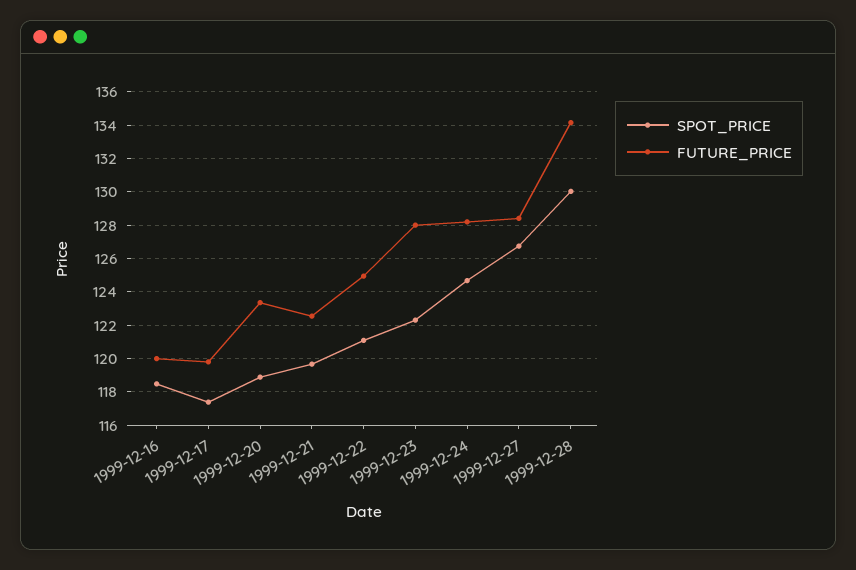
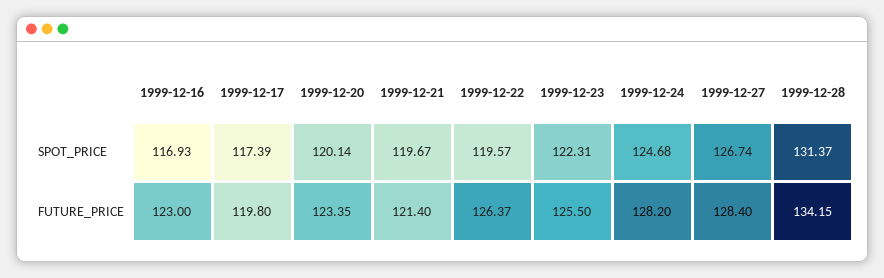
SPOT_PRICE, 1999-12-16: 118.5 -> 116.93
FUTURE_PRICE, 1999-12-16: 120 -> 123
SPOT_PRICE, 1999-12-20: 119 -> 120.14
FUTURE_PRICE, 1999-12-21: 122.5 -> 121.4
SPOT_PRICE, 1999-12-22: 121 -> 119.57
FUTURE_PRICE, 1999-12-22: 125 -> 126.37
FUTURE_PRICE, 1999-12-23: 128 -> 125.5
SPOT_PRICE, 1999-12-28: 130 -> 131.37

